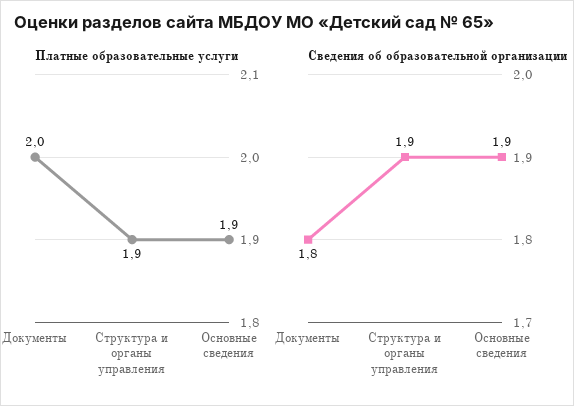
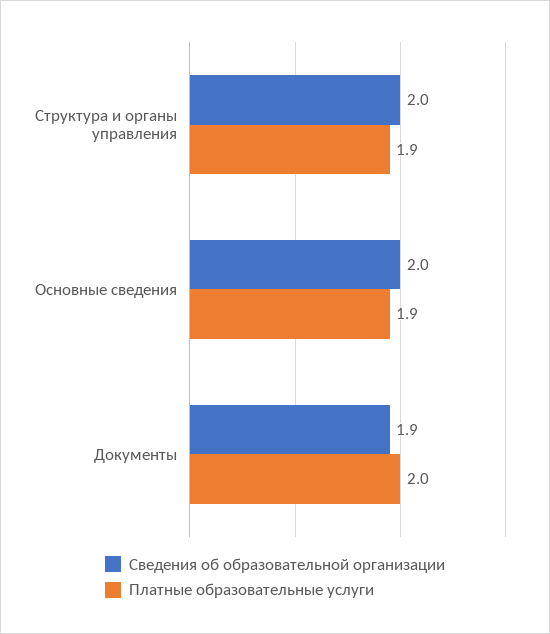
Сведения об образовательной организации, Документы: 1.8 -> 1.9
Сведения об образовательной организации, Структура и органы управления: 1.9 -> 2
Сведения об образовательной организации, Основные сведения: 1.9 -> 2

